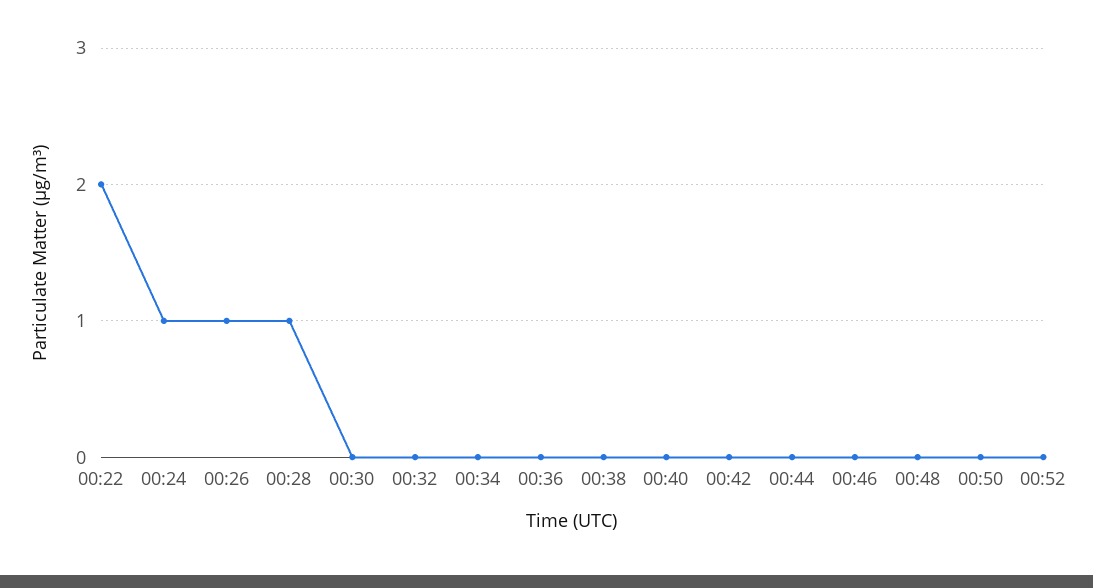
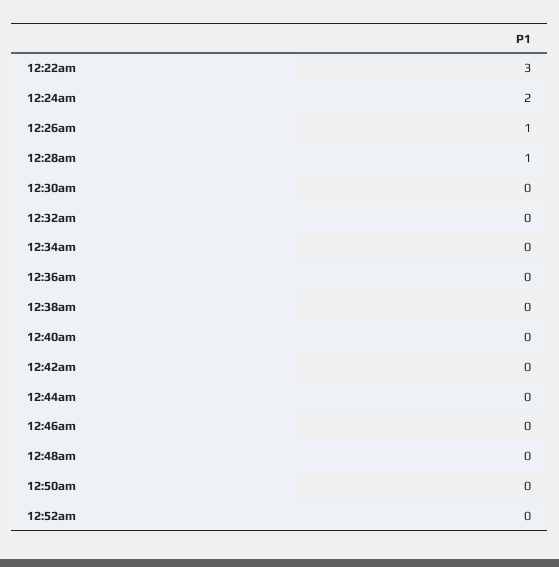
00:22: 2 -> 3
00:24: 1 -> 2

